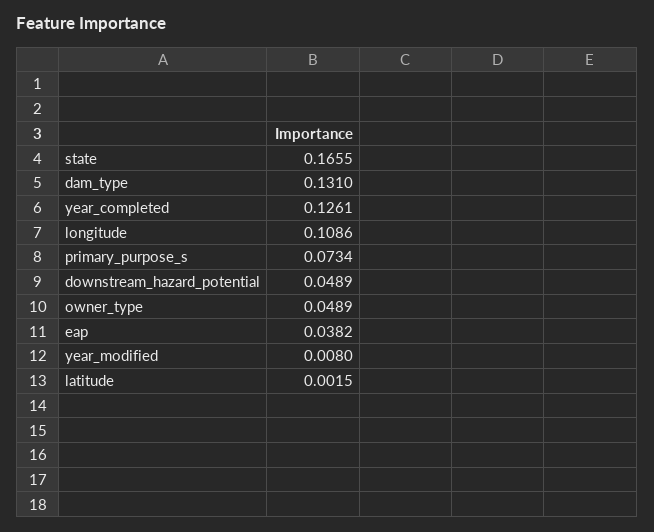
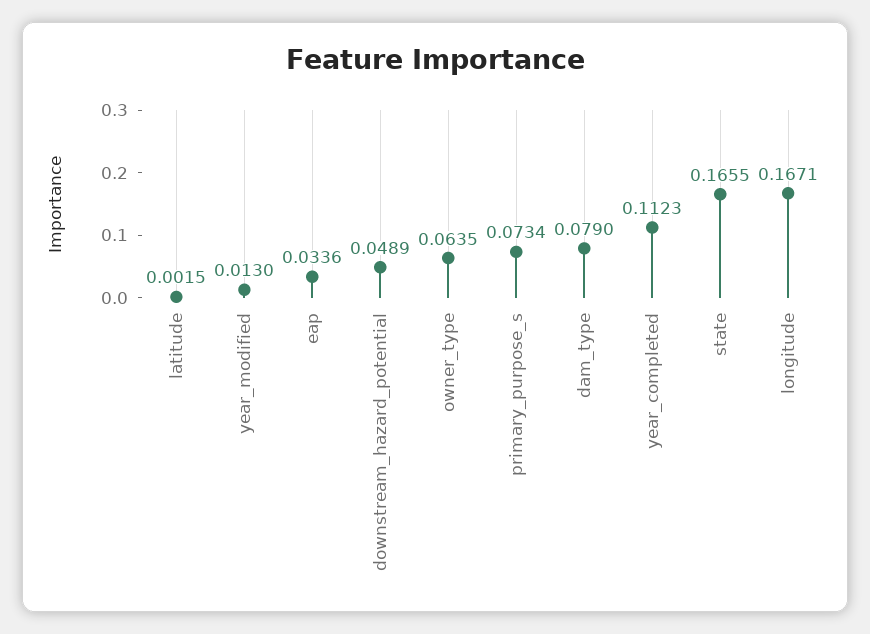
dam_type: 0.131 -> 0.079
year_completed: 0.1261 -> 0.1123
longitude: 0.1086 -> 0.1671
owner_type: 0.0489 -> 0.0635
eap: 0.0382 -> 0.0336
year_modified: 0.008 -> 0.013

